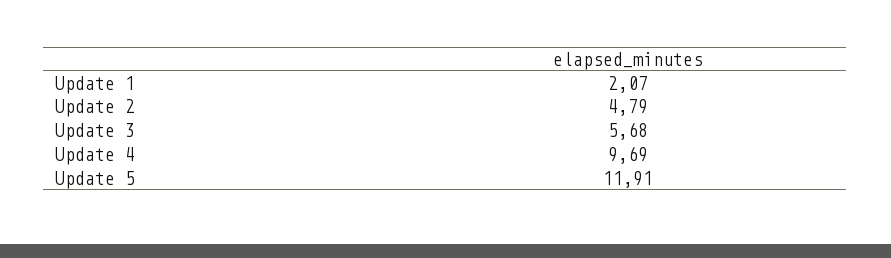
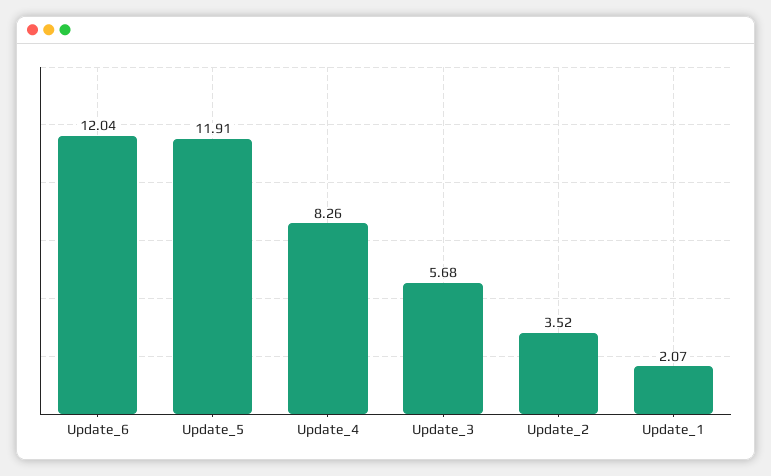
Update 2: 4.79 -> 3.52
Update 4: 9.69 -> 8.26
Update_6: none -> 12.04

